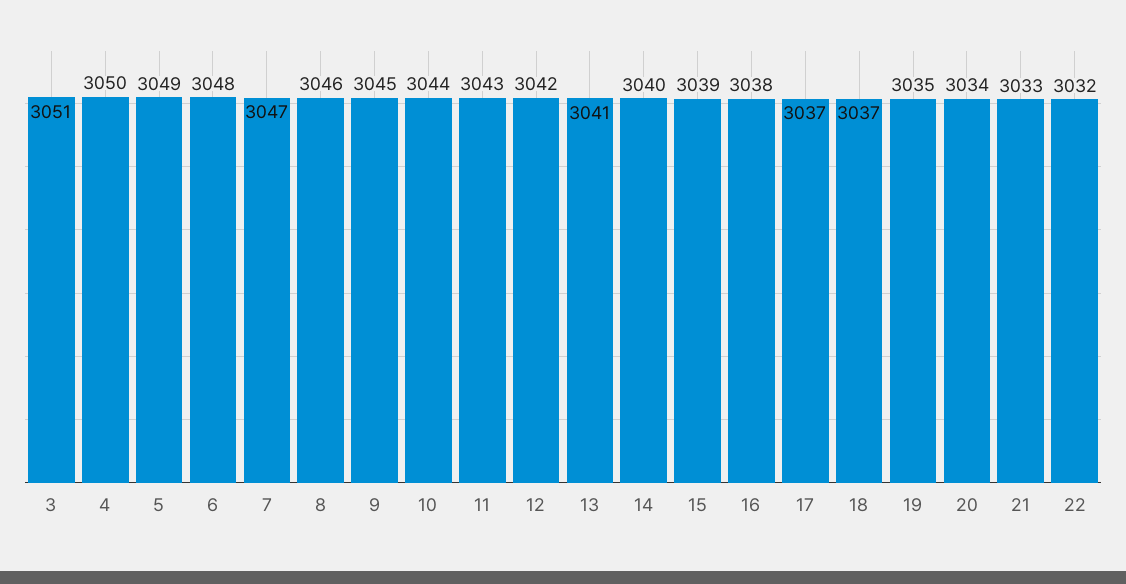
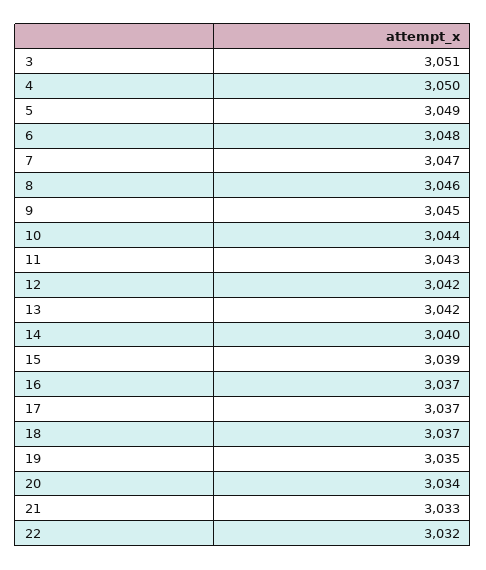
13: 3041 -> 3042
16: 3038 -> 3037

